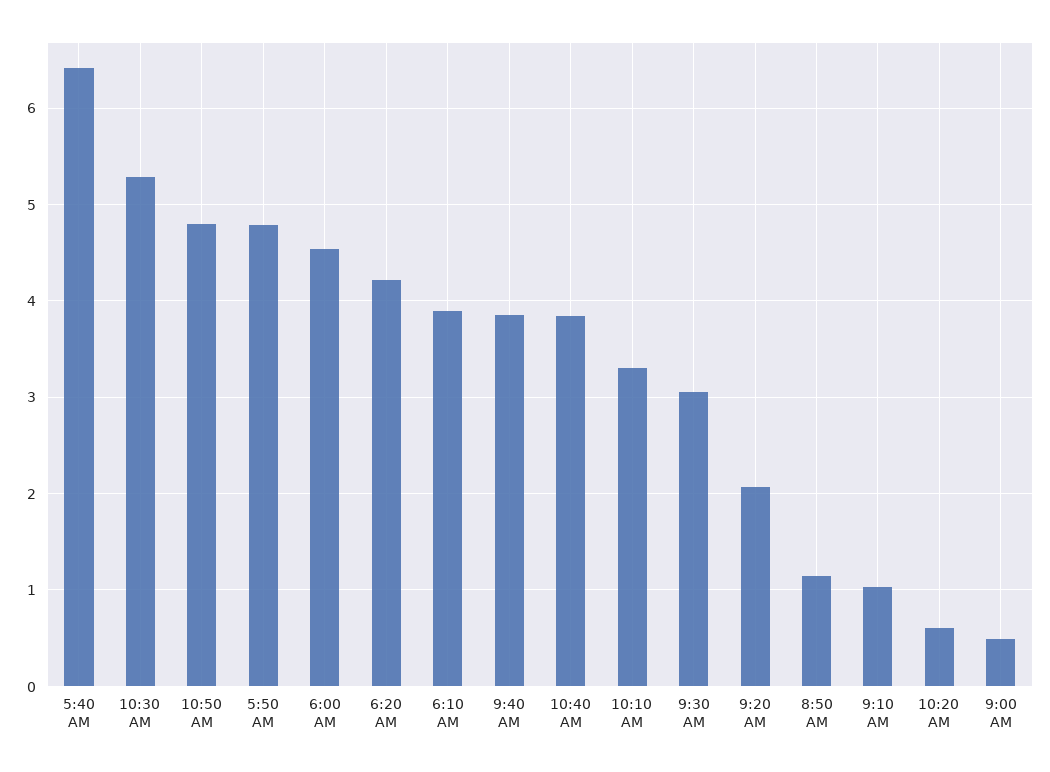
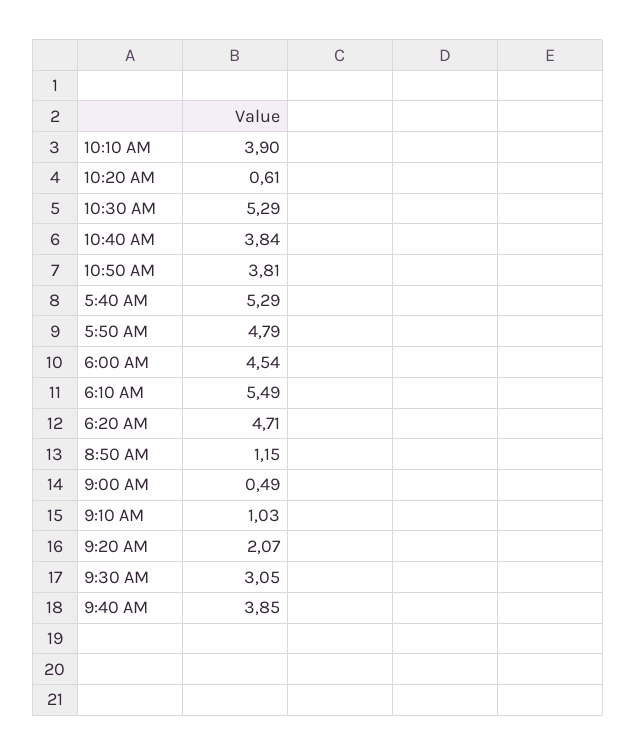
5:40 AM: 6.4 -> 5.29
10:50 AM: 4.8 -> 3.81
6:20 AM: 4.2 -> 4.71
6:10 AM: 3.9 -> 5.49
10:10 AM: 3.3 -> 3.9

